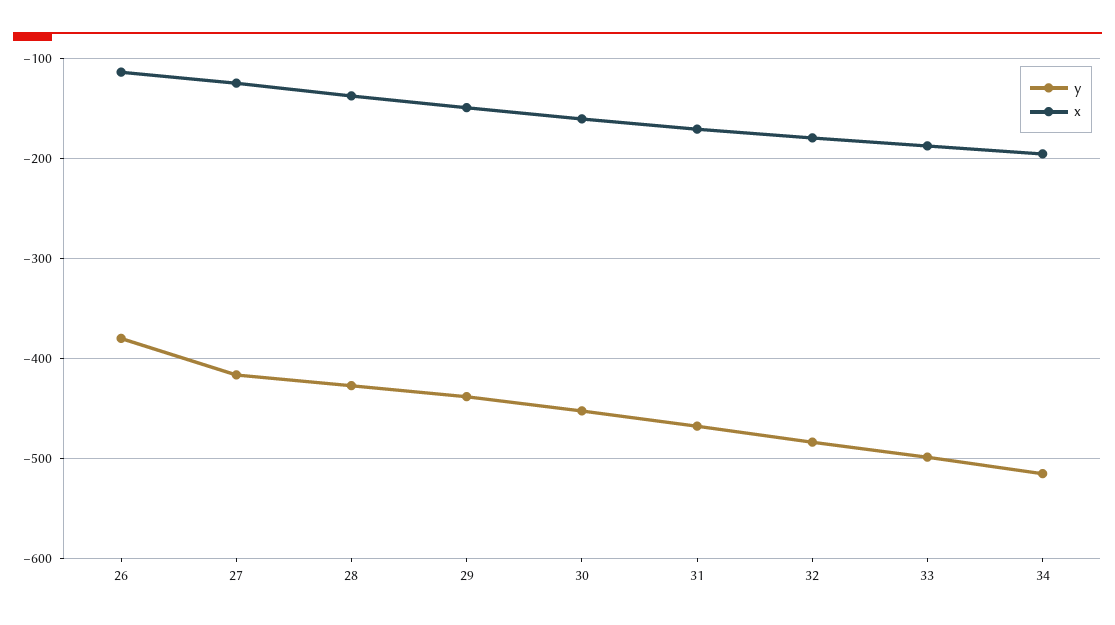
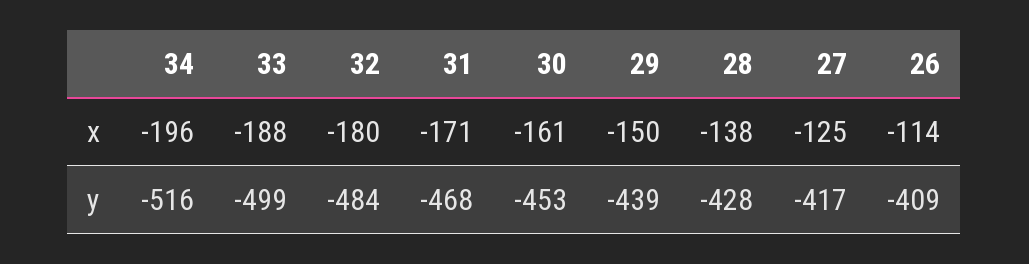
y, 26: -380 -> -409

